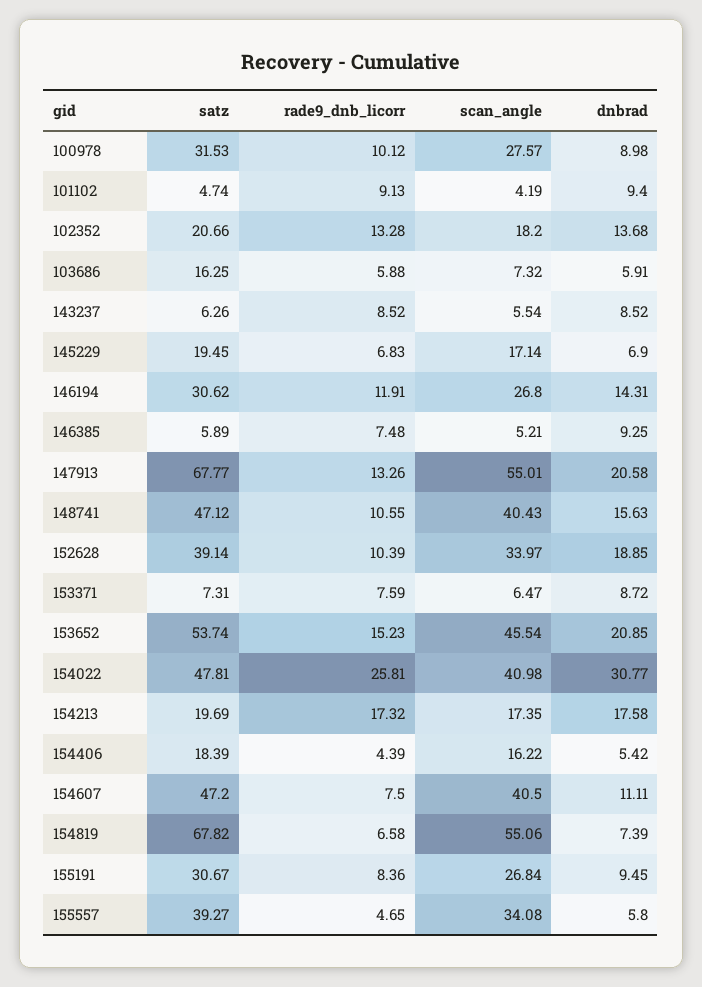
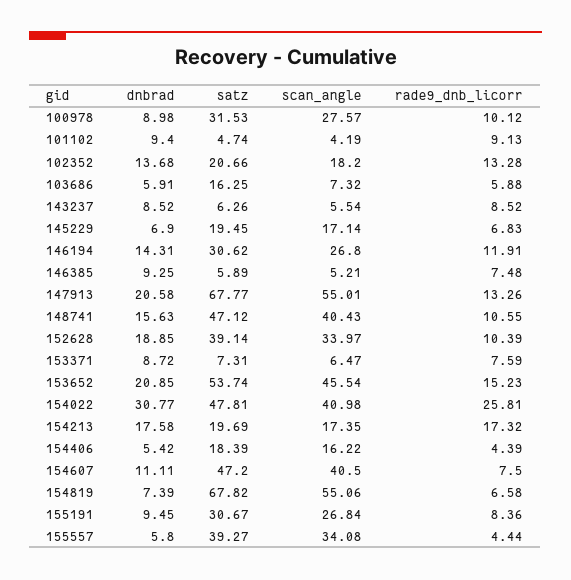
rade9_dnb_licorr, 155557: 4.65 -> 4.44

